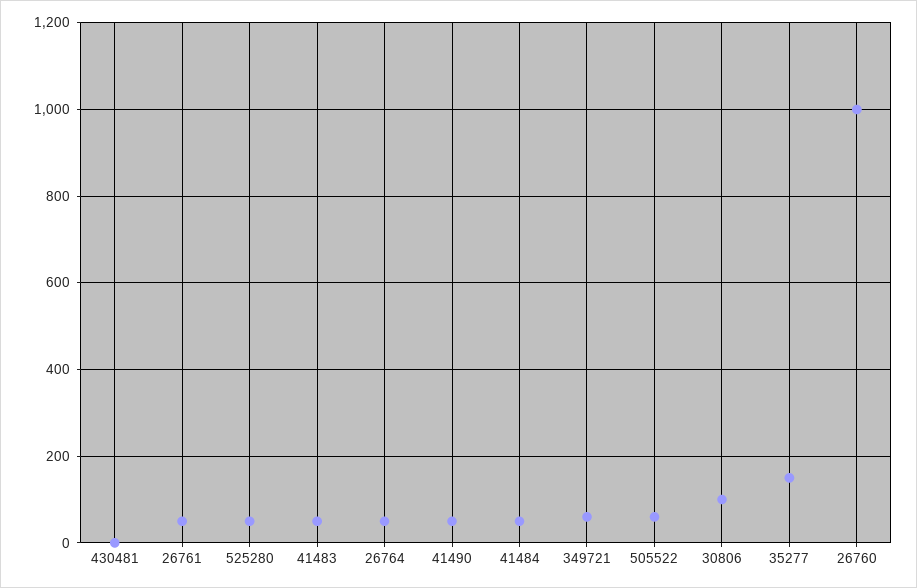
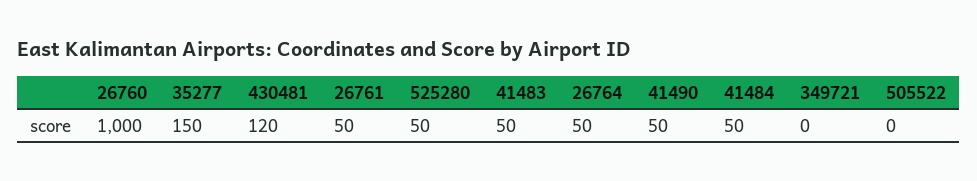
430481: 0 -> 120
349721: 60 -> 0
505522: 60 -> 0
30806: 100 -> none

